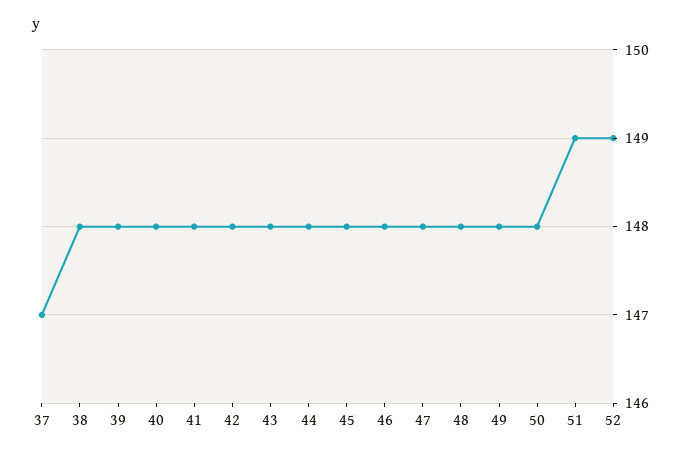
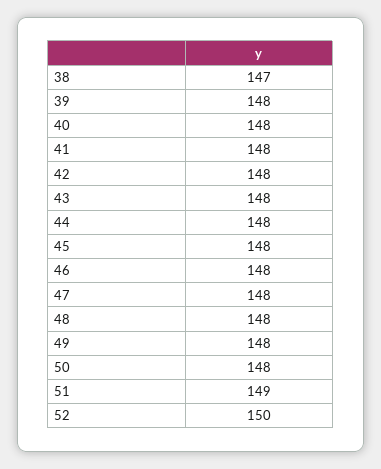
37: 147 -> none
38: 148 -> 147
52: 149 -> 150

